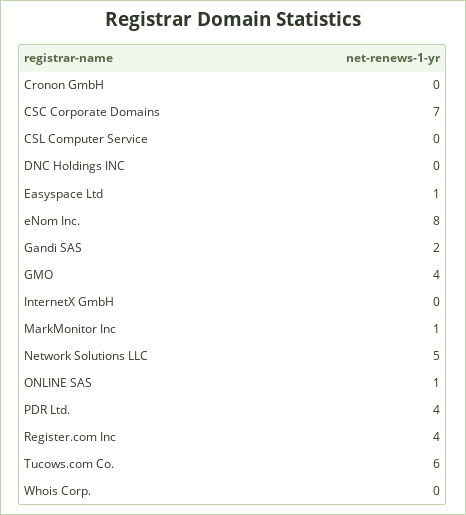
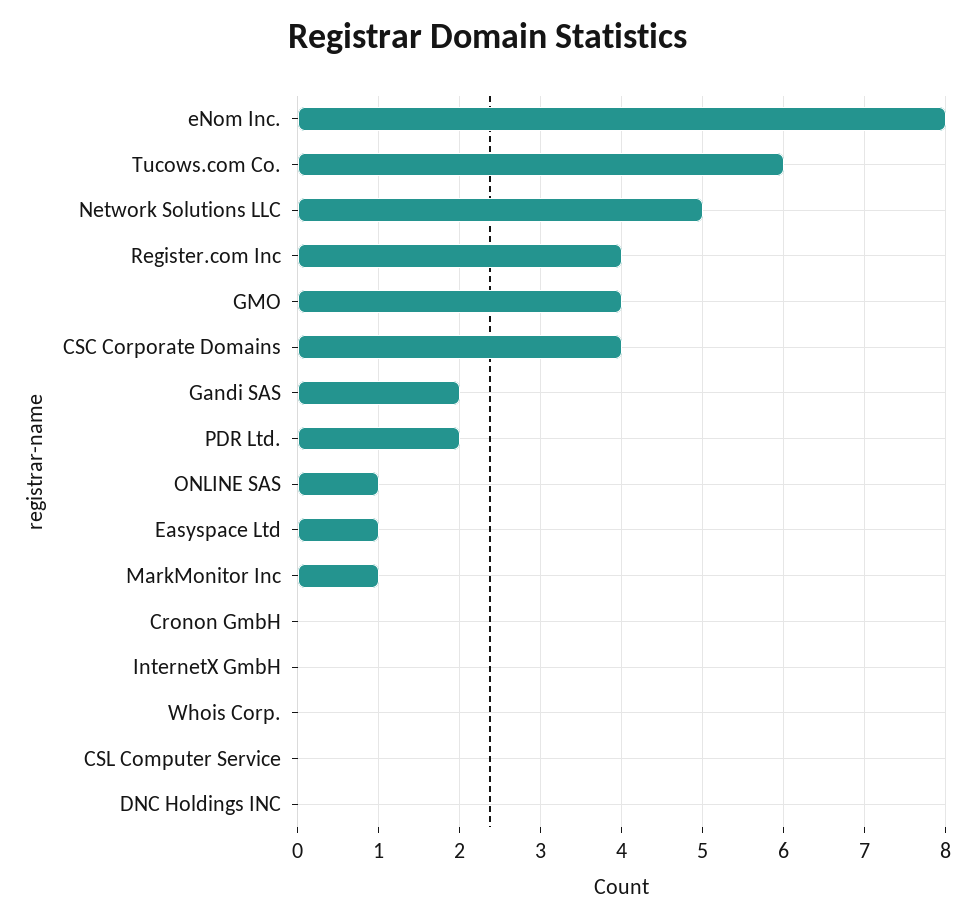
CSC Corporate Domains: 7 -> 4
PDR Ltd.: 4 -> 2

